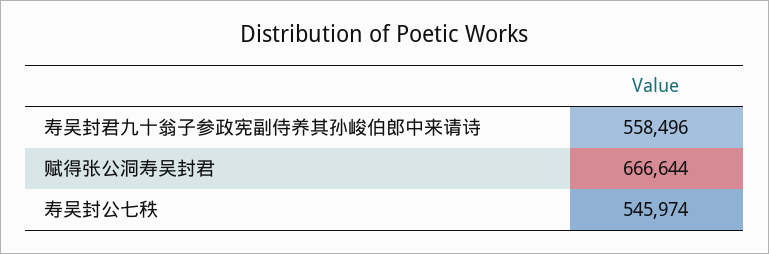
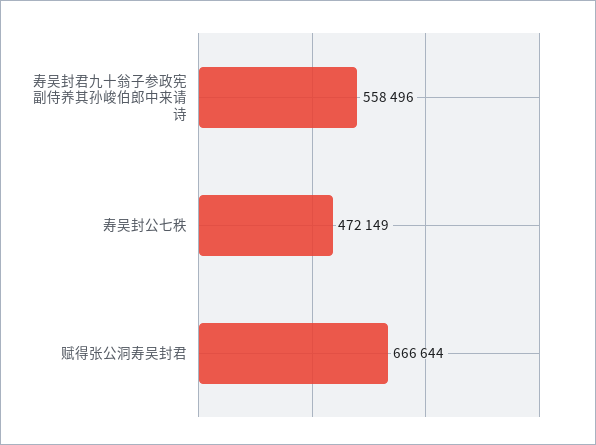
寿吴封公七秩: 545974 -> 472149

